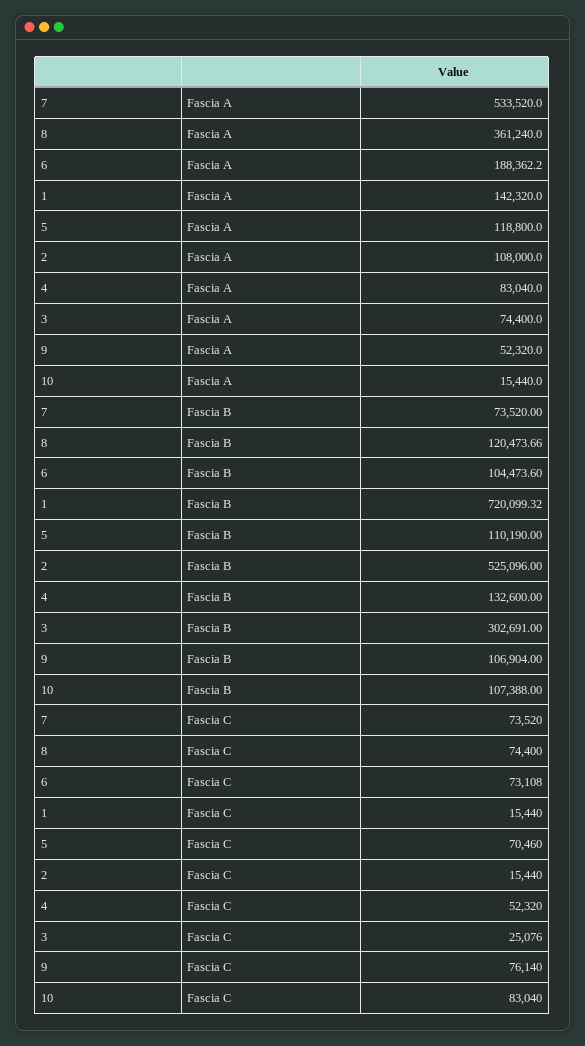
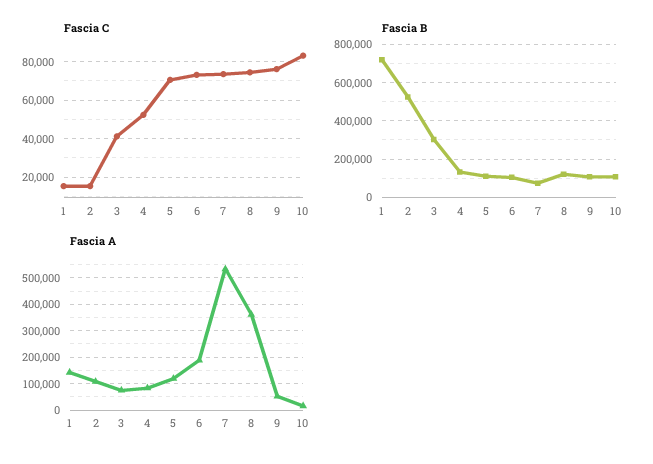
Fascia C, 3: 25076 -> 40000

